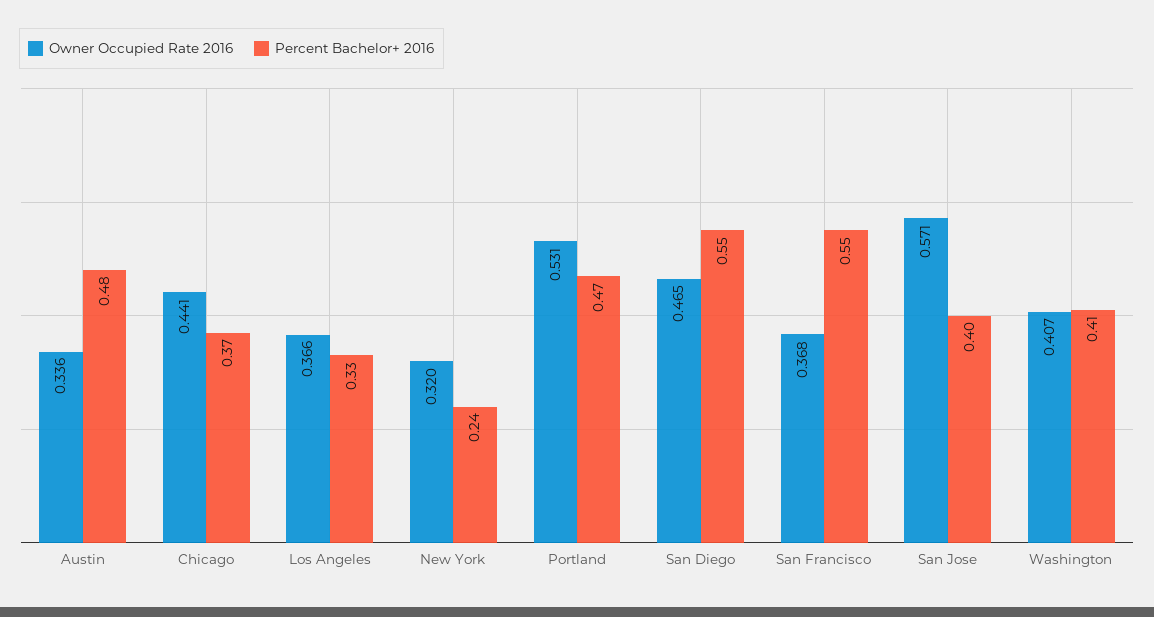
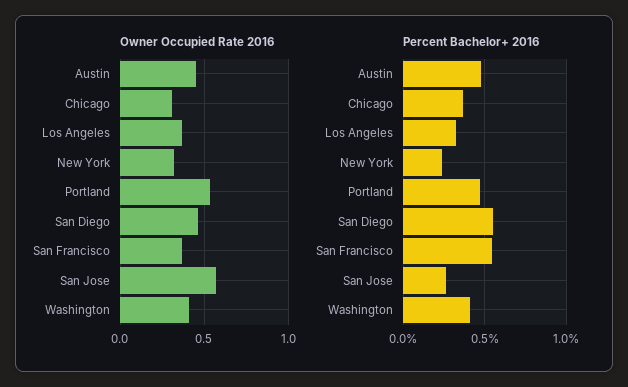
Owner Occupied Rate 2016, Austin: 0.336 -> 0.45
Owner Occupied Rate 2016, Chicago: 0.441 -> 0.3
Percent Bachelor+ 2016, San Jose: 0.4 -> 0.25

